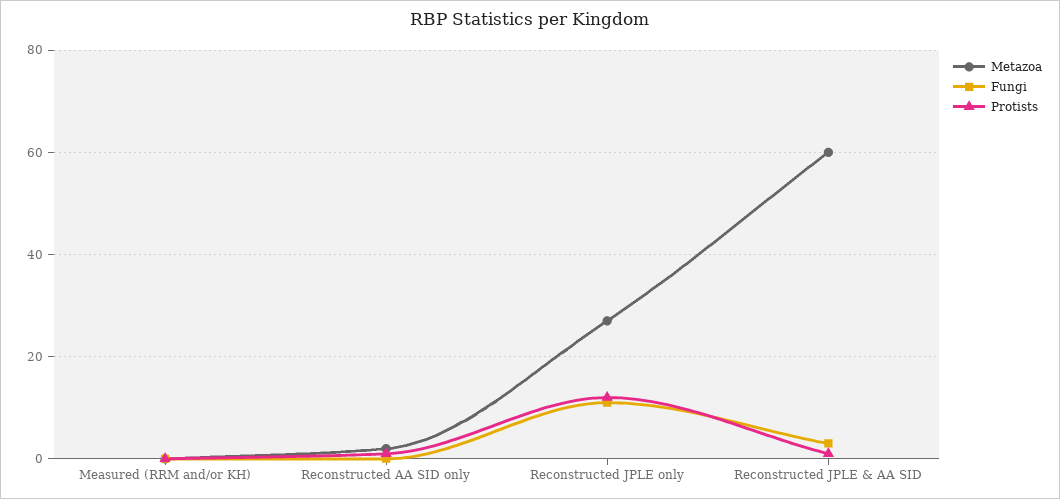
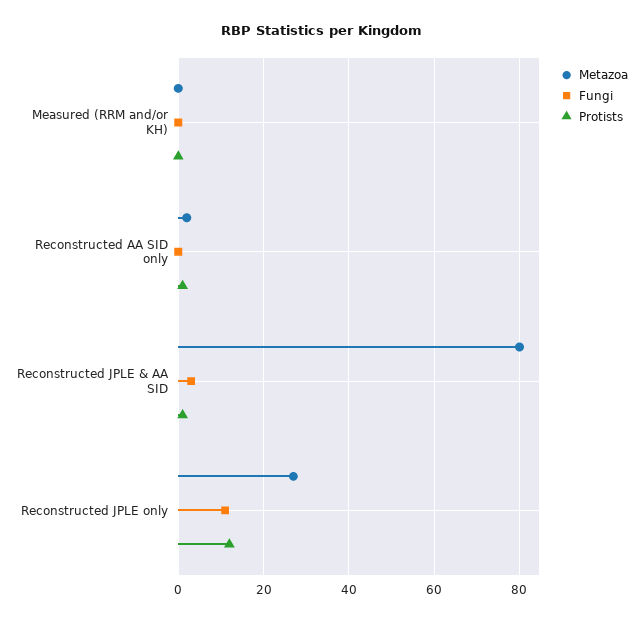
Metazoa, Reconstructed JPLE & AA SID: 60 -> 80

